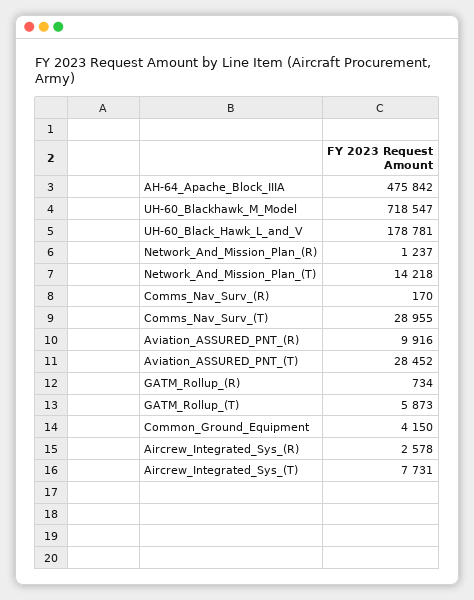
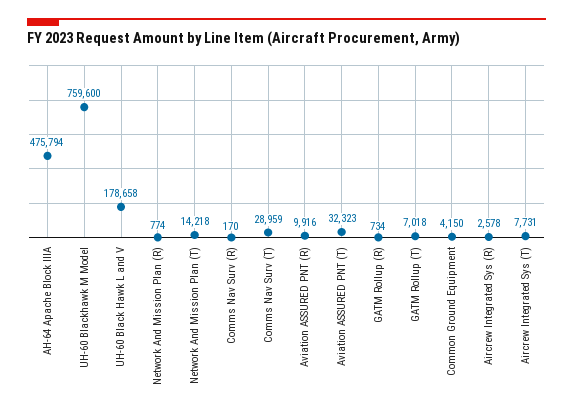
AH-64_Apache_Block_IIIA: 475842 -> 475794
UH-60_Blackhawk_M_Model: 718547 -> 759600
UH-60_Black_Hawk_L_and_V: 178781 -> 178658
Network_And_Mission_Plan_(R): 1237 -> 774
Comms_Nav_Surv_(T): 28955 -> 28959
Aviation_ASSURED_PNT_(T): 28452 -> 32323
GATM_Rollup_(T): 5873 -> 7018

